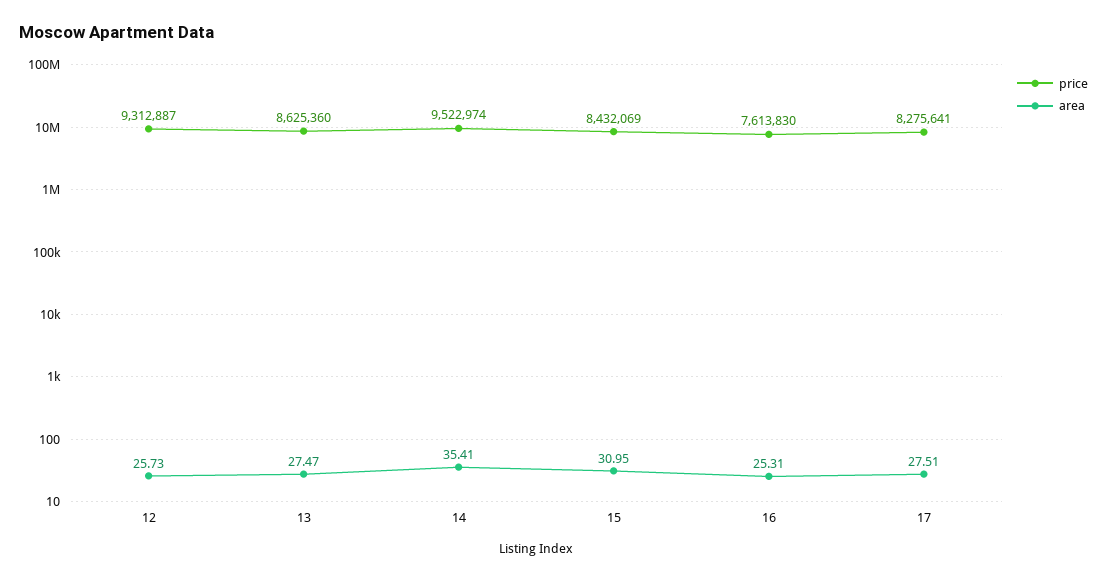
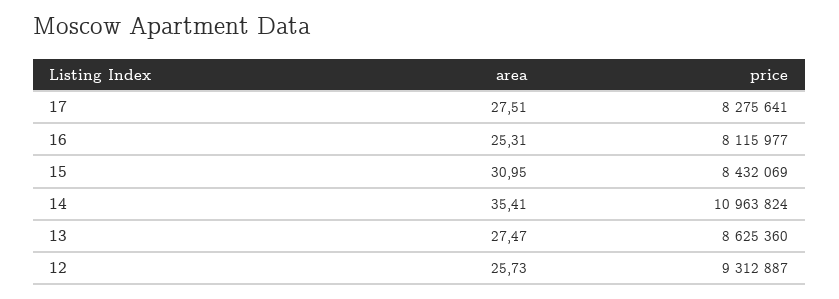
price, 14: 9522974 -> 10963824
price, 16: 7613830 -> 8115977

